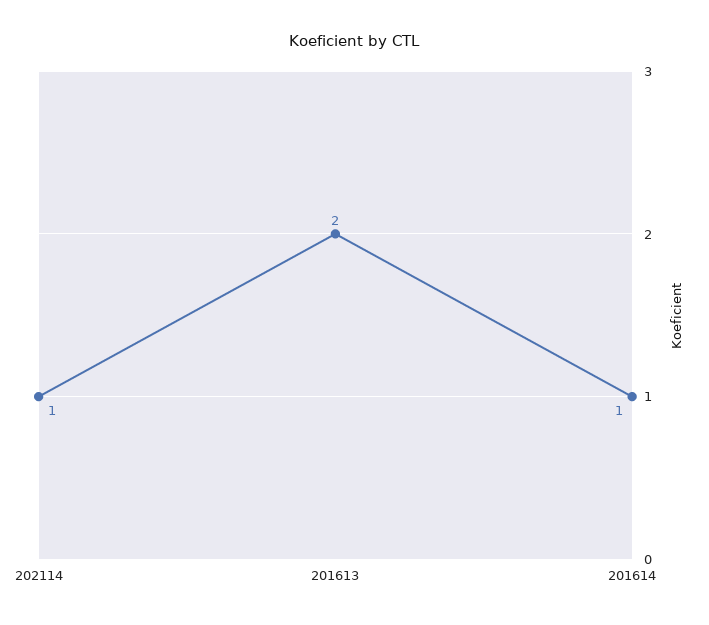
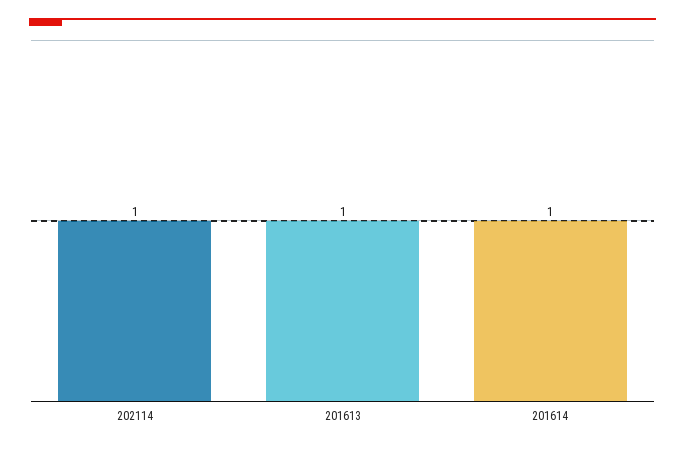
201613: 2 -> 1

